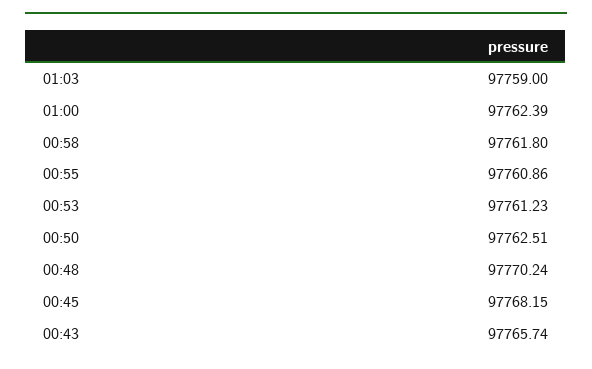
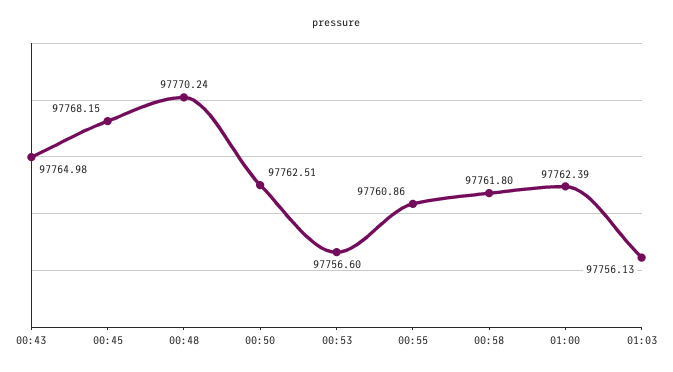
01:03: 97759 -> 97756.13
00:53: 97761.23 -> 97756.6
00:43: 97765.74 -> 97764.98

